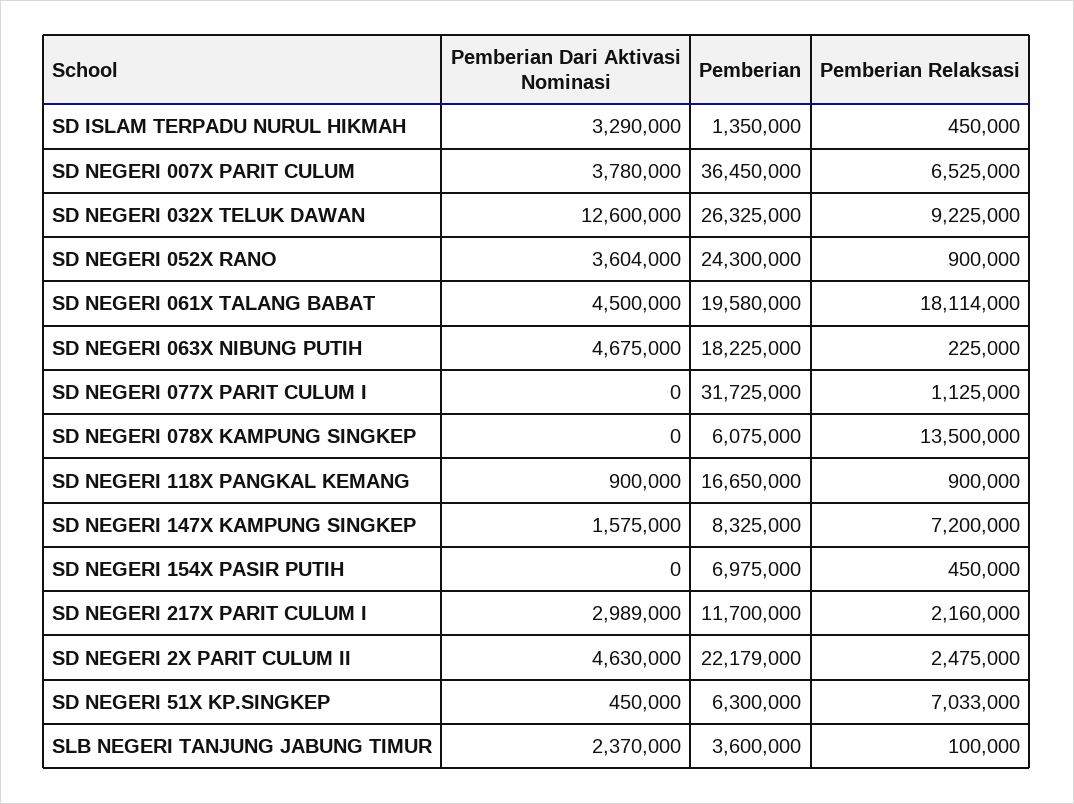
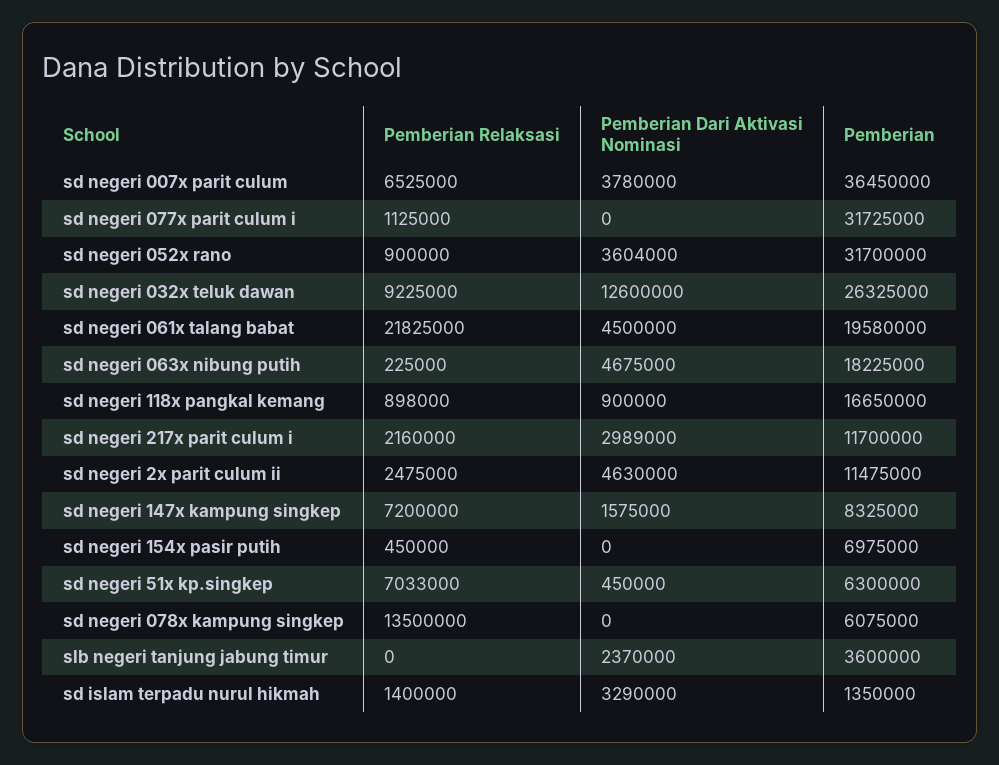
Pemberian Relaksasi, SD ISLAM TERPADU NURUL HIKMAH: 450000 -> 1400000
Pemberian, SD NEGERI 052X RANO: 24300000 -> 31700000
Pemberian Relaksasi, SD NEGERI 061X TALANG BABAT: 18114000 -> 21825000
Pemberian Relaksasi, SD NEGERI 118X PANGKAL KEMANG: 900000 -> 898000
Pemberian, SD NEGERI 2X PARIT CULUM II: 22179000 -> 11475000
Pemberian Relaksasi, SLB NEGERI TANJUNG JABUNG TIMUR: 100000 -> 0

